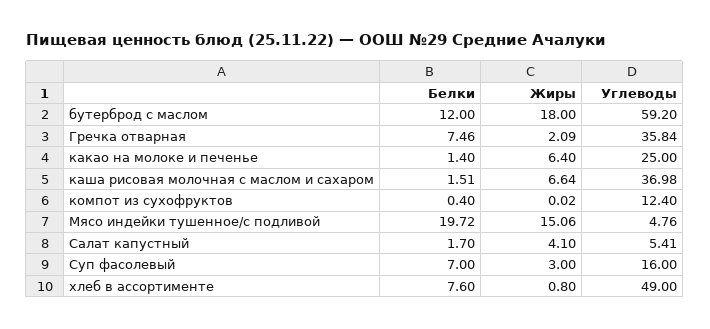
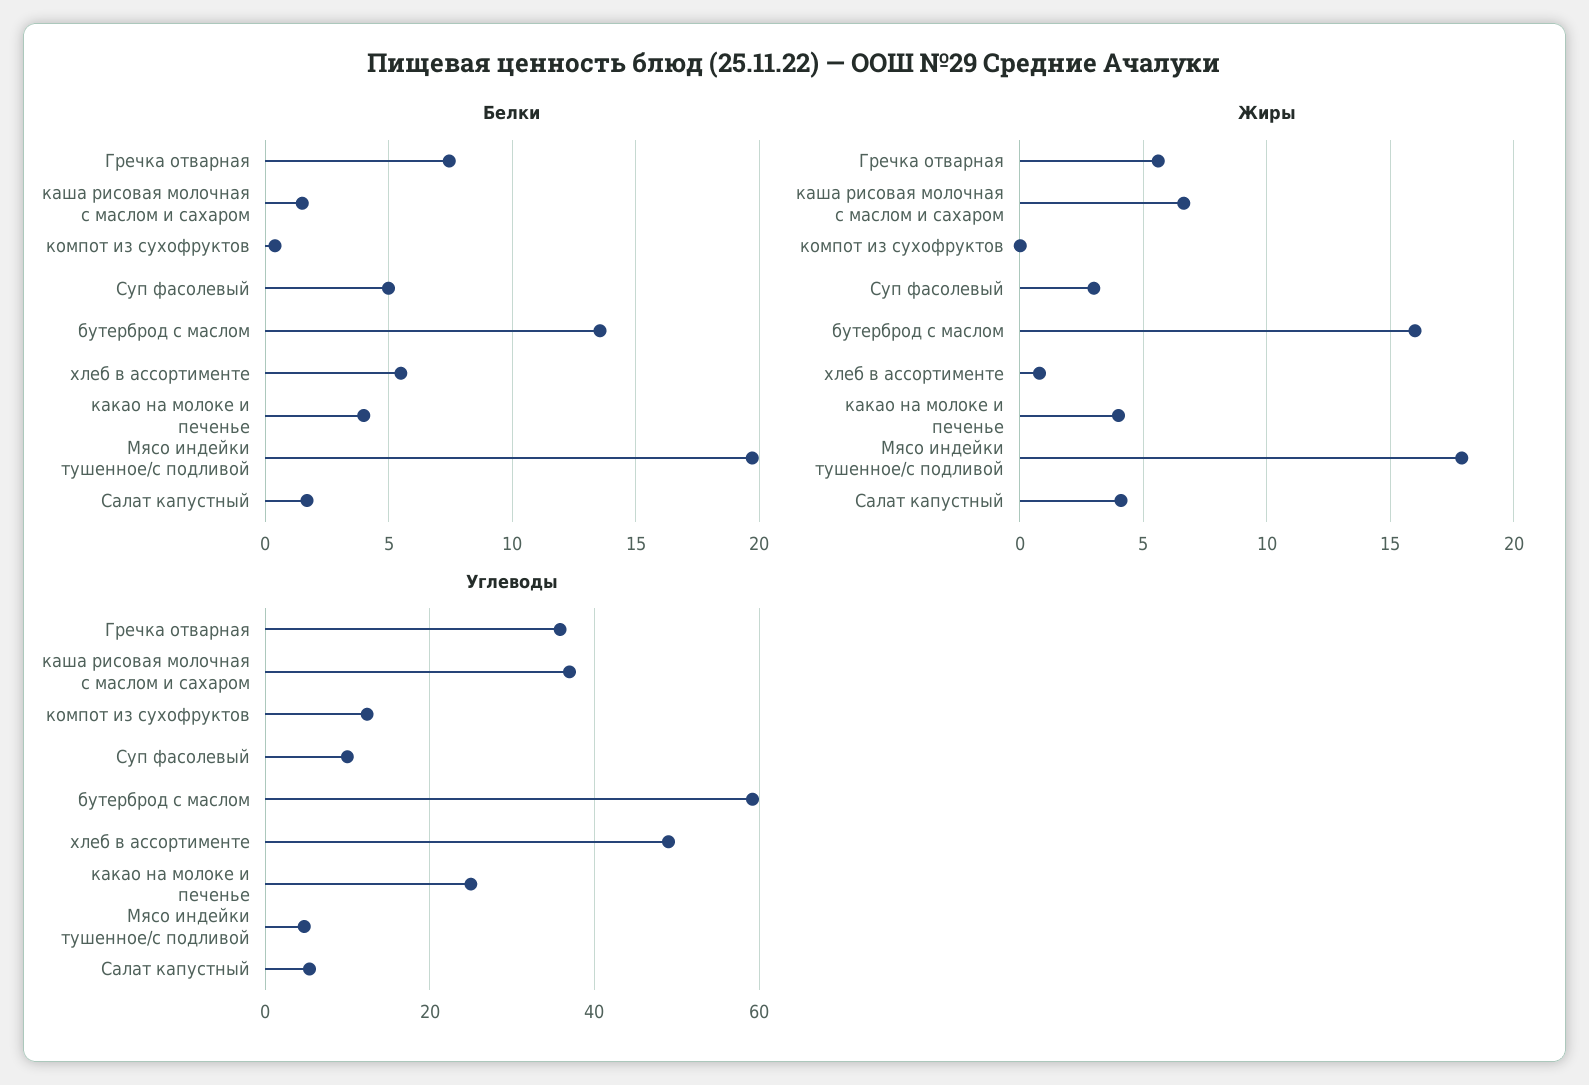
Белки, бутерброд с маслом: 12 -> 13.5
Жиры, бутерброд с маслом: 18 -> 16
Жиры, Гречка отварная: 2.09 -> 5.5
Белки, какао на молоке и печенье: 1.4 -> 4
Жиры, какао на молоке и печенье: 6.4 -> 4
Жиры, Мясо индейки тушенное/с подливой: 15.06 -> 18
Белки, Суп фасолевый: 7 -> 5
Углеводы, Суп фасолевый: 16 -> 10
Белки, хлеб в ассортименте: 7.6 -> 5.5

